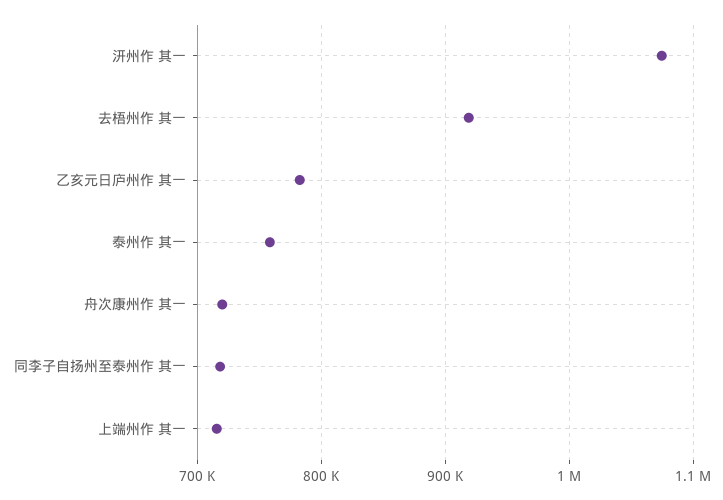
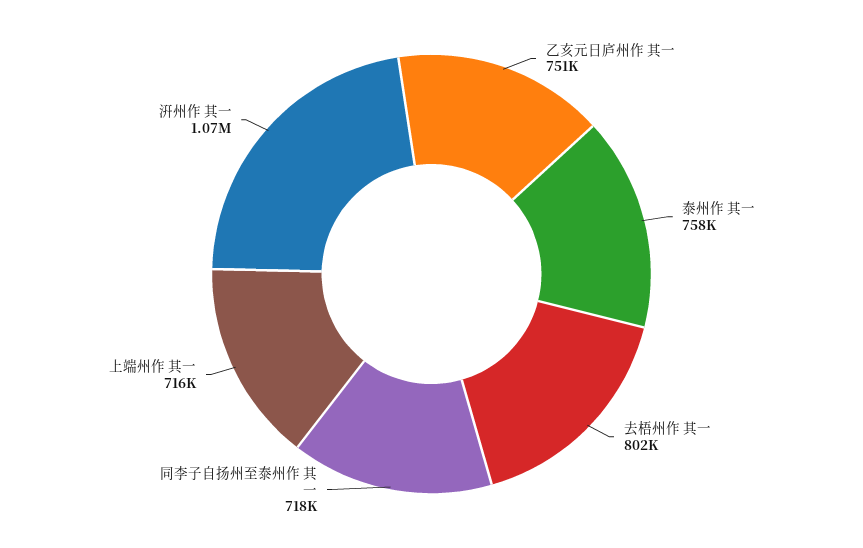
去梧州作 其一: 920000 -> 802000
乙亥元日庐州作 其一: 780000 -> 751000
舟次康州作 其一: 720000 -> none

